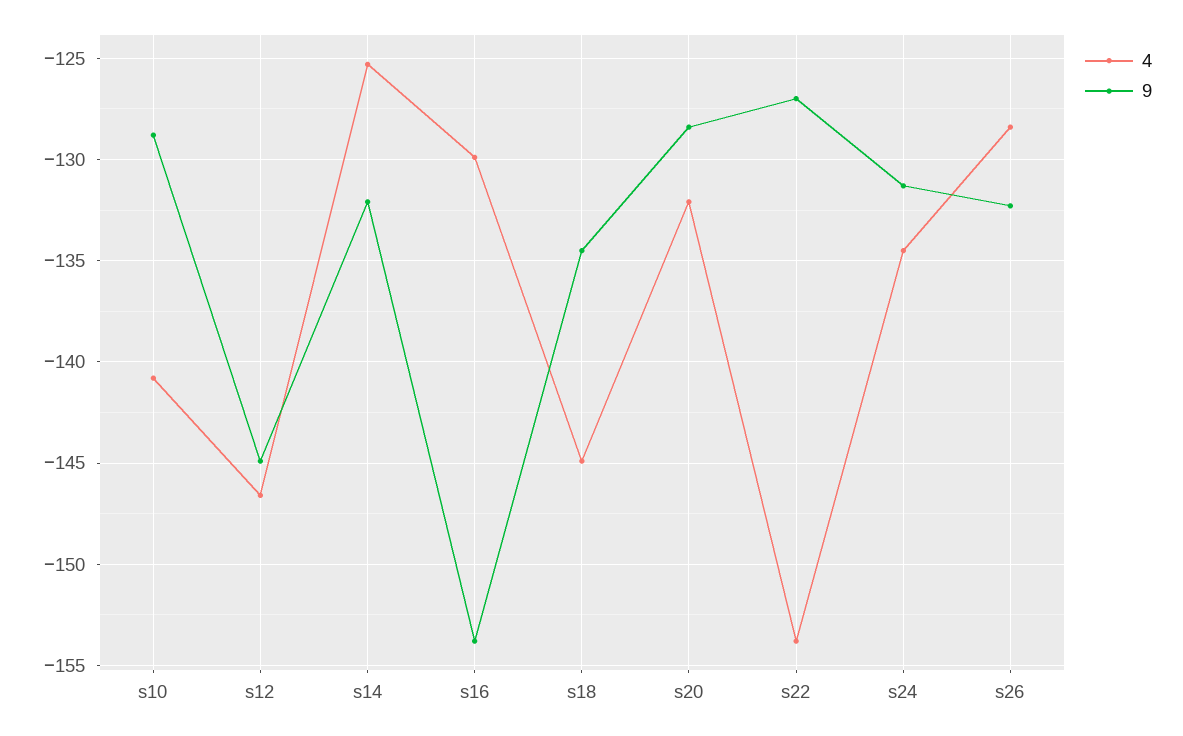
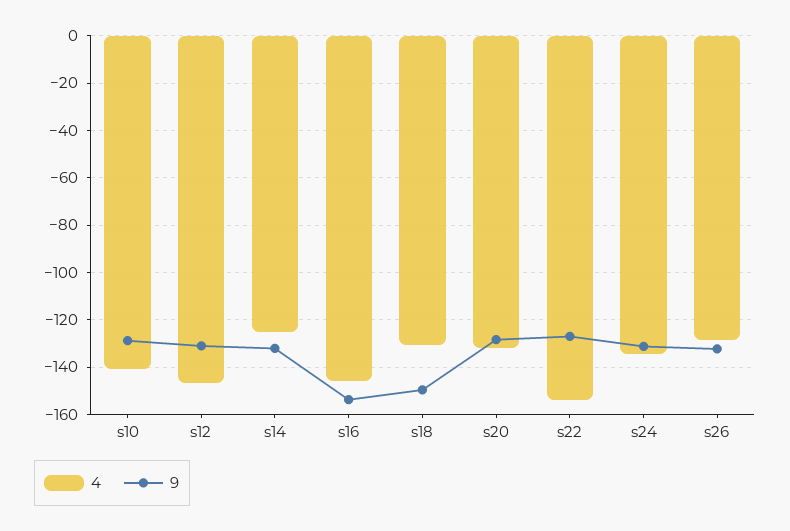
9, s12: -145 -> -130
4, s16: -130 -> -145
4, s18: -145 -> -130
9, s18: -134.5 -> -150

